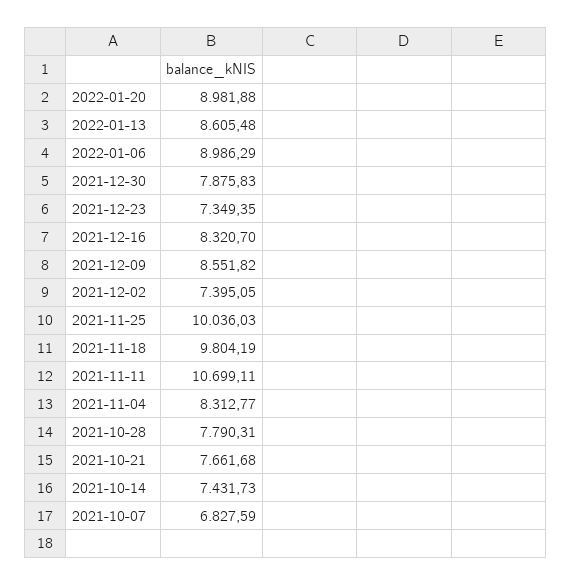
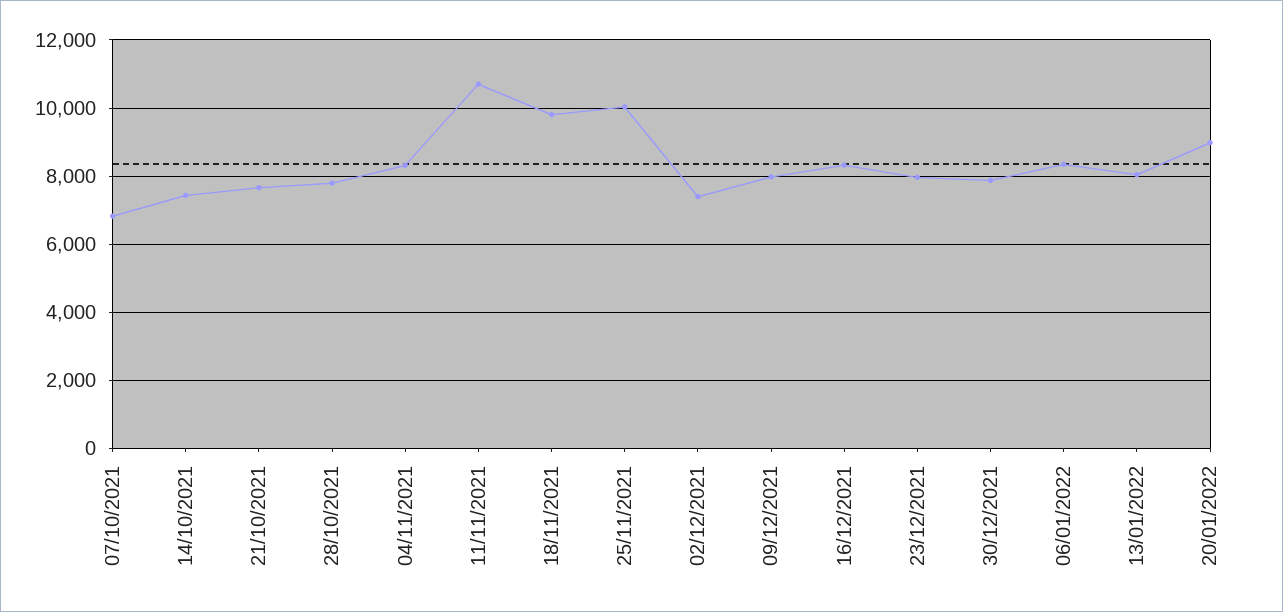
2022-01-13: 8605.48 -> 8000
2022-01-06: 8986.29 -> 8400
2021-12-23: 7349.35 -> 8000
2021-12-09: 8551.82 -> 8000

